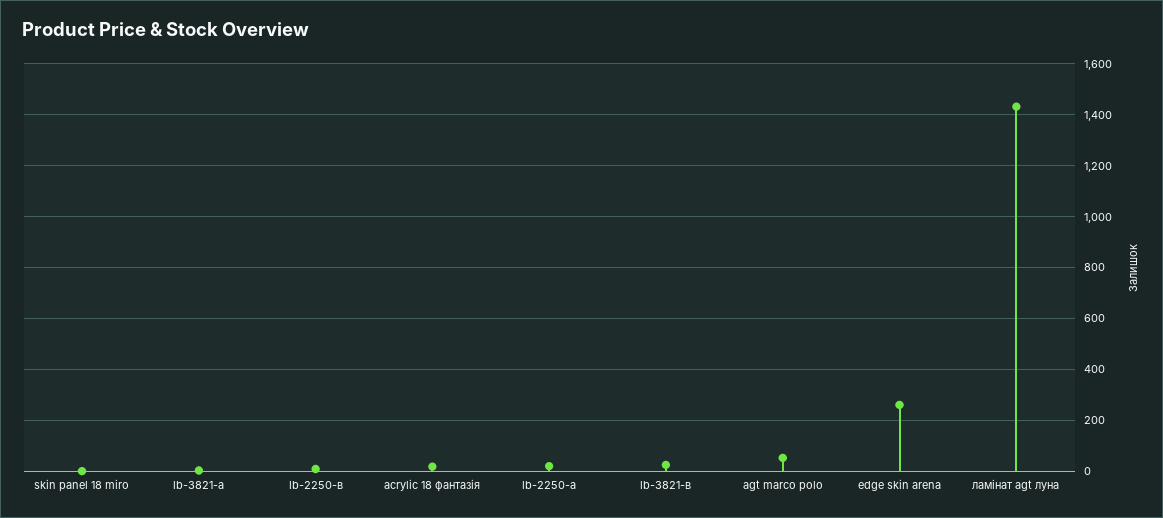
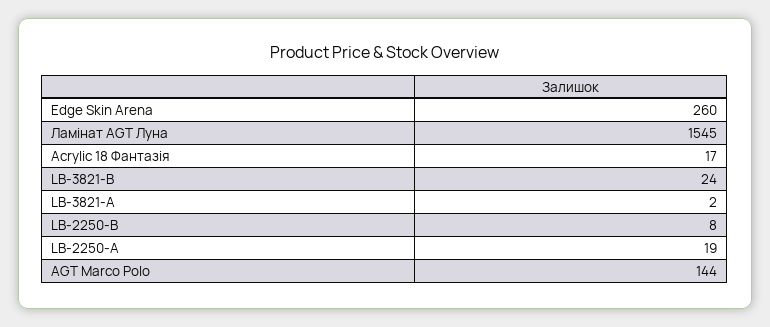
skin panel 18 miro: 0 -> none
agt marco polo: 50 -> 144
ламінат agt луна: 1425 -> 1545

